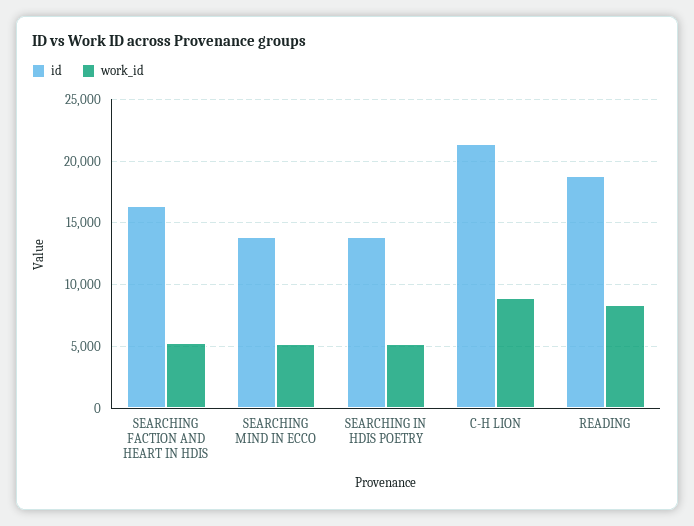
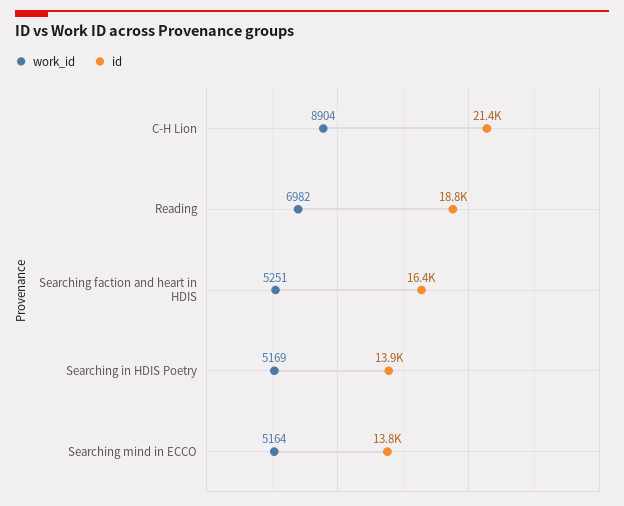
work_id, READING: 8500 -> 6982

